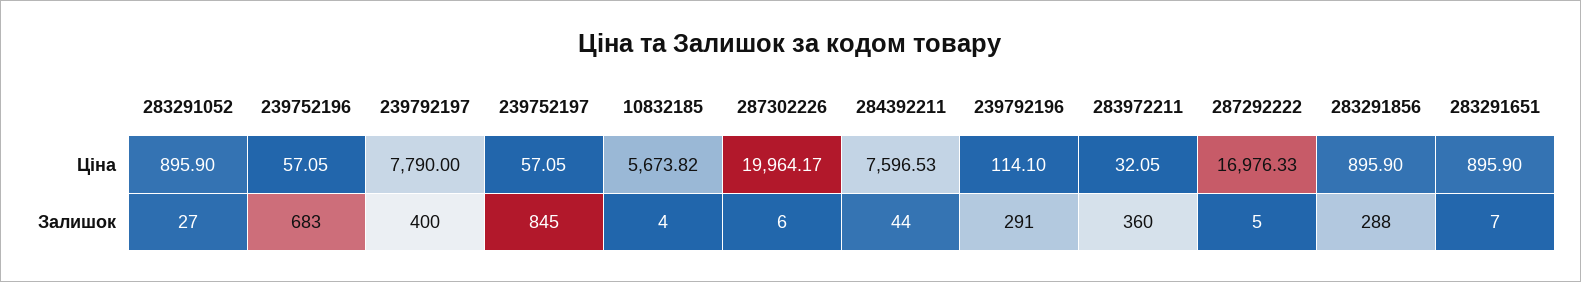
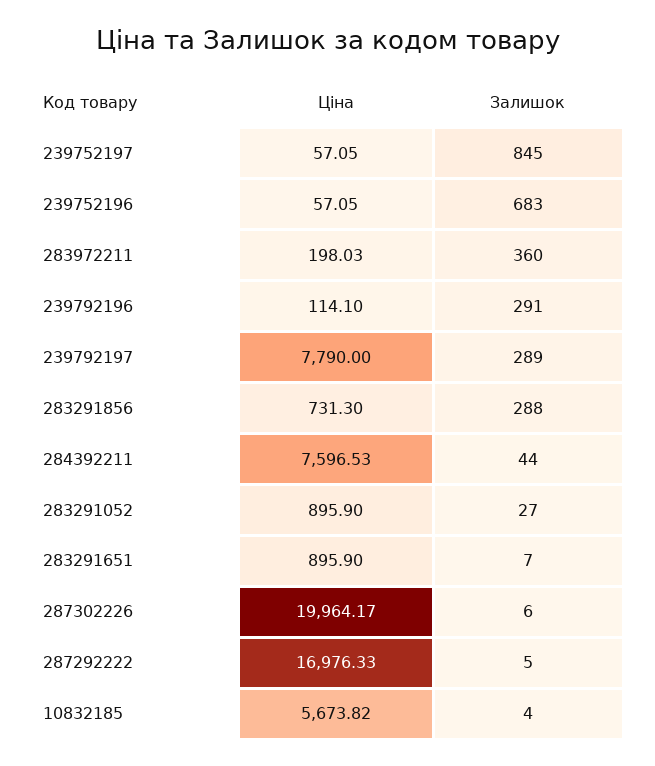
283972211, Ціна: 32.05 -> 198.03
283291856, Ціна: 895.9 -> 731.3
239792197, Залишок: 400 -> 289

